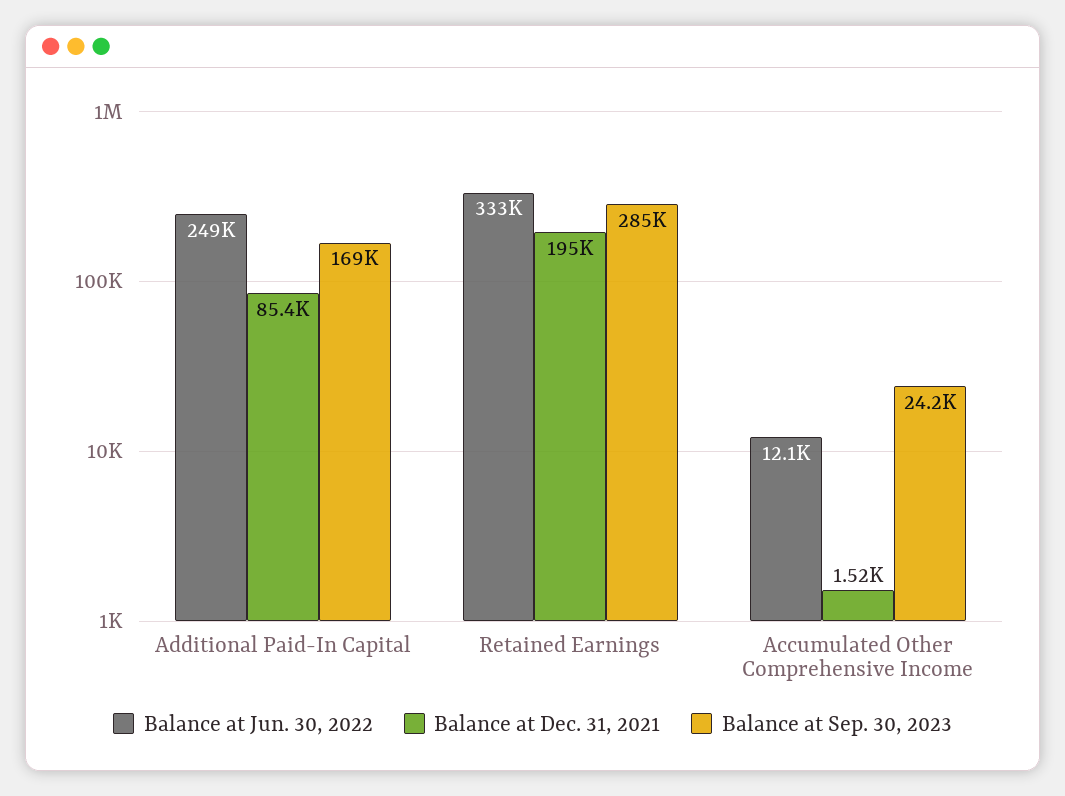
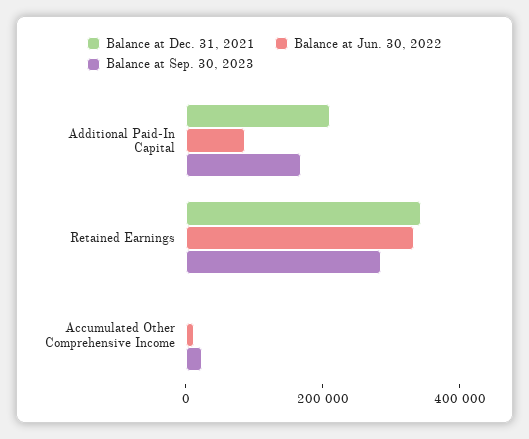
Balance at Jun. 30, 2022, Additional Paid-In Capital: 249000 -> 100000
Balance at Dec. 31, 2021, Additional Paid-In Capital: 85400 -> 200000
Balance at Dec. 31, 2021, Retained Earnings: 195000 -> 350000

